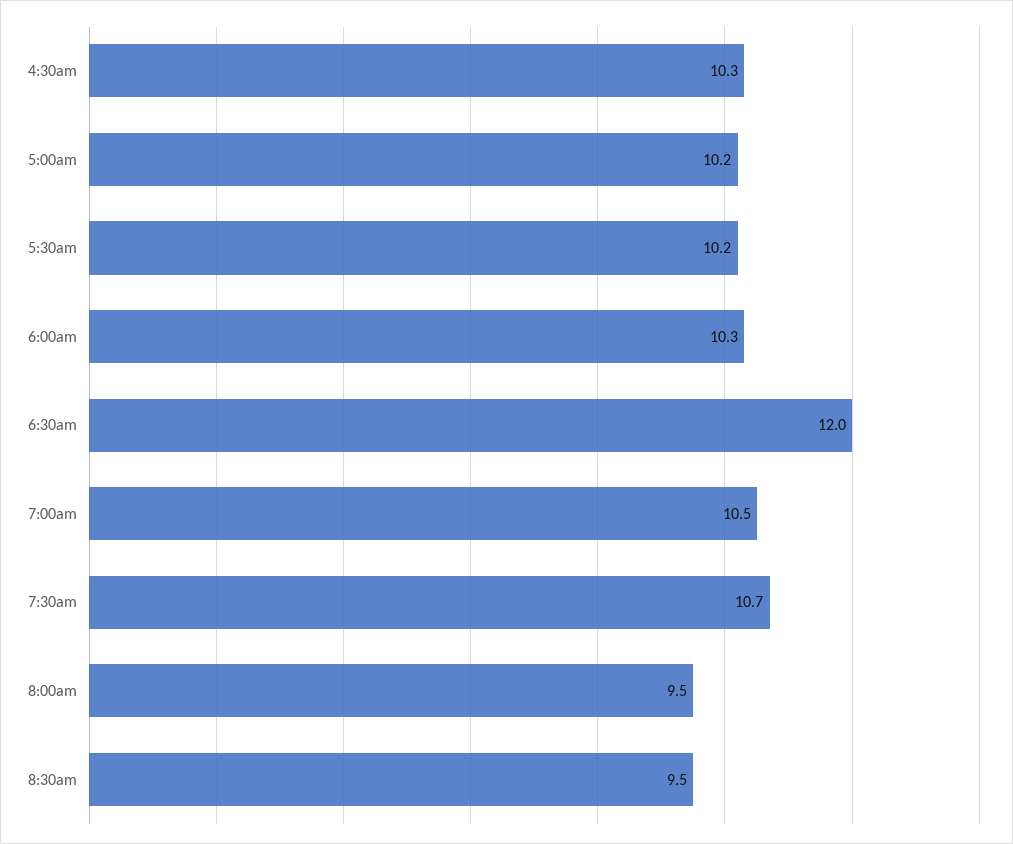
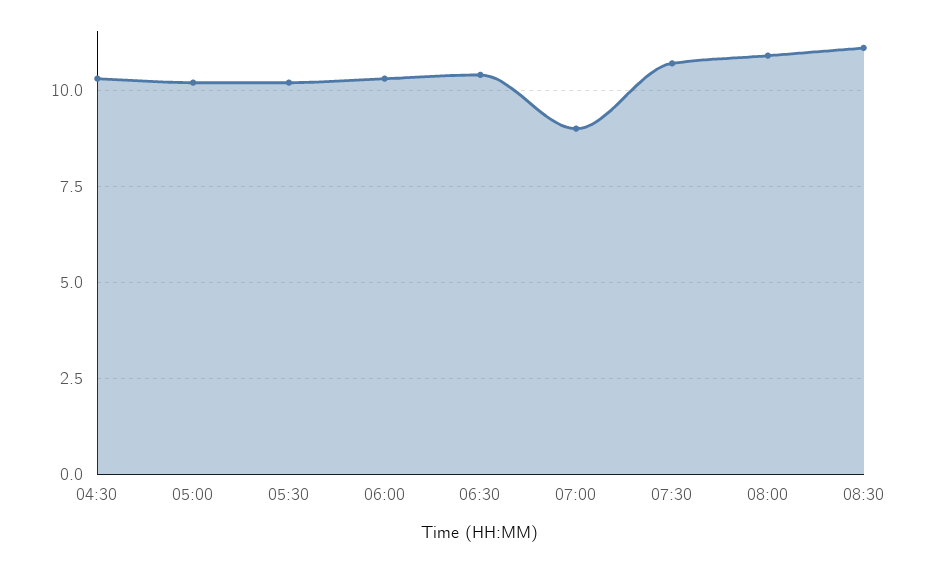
6:30am: 12 -> 10.5
7:00am: 10.5 -> 9
8:00am: 9.5 -> 11
8:30am: 9.5 -> 11

